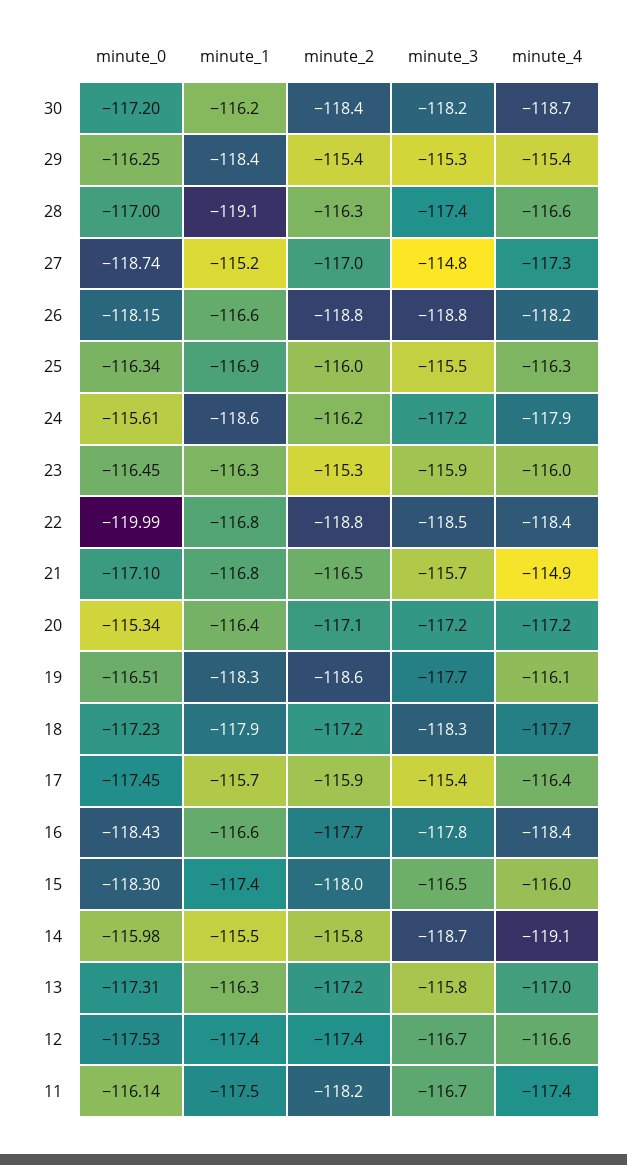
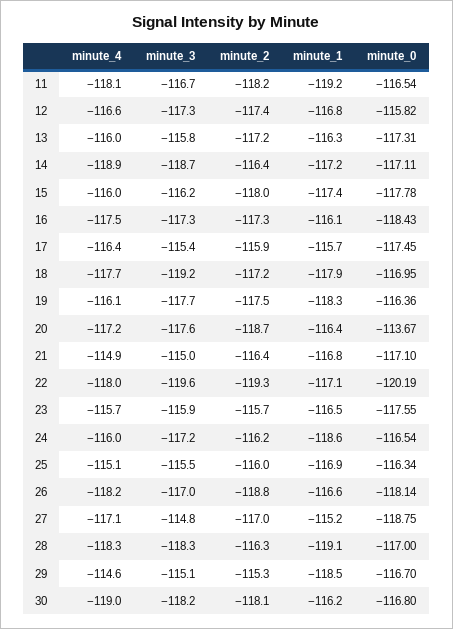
minute_0, 30: -117.2 -> -116.8
minute_2, 30: -118.4 -> -118.1
minute_4, 30: -118.7 -> -119
minute_0, 29: -116.25 -> -116.7
minute_1, 29: -118.4 -> -118.5
minute_2, 29: -115.4 -> -115.3
minute_3, 29: -115.3 -> -115.1
minute_4, 29: -115.4 -> -114.6
minute_3, 28: -117.4 -> -118.3
minute_4, 28: -116.6 -> -118.3
minute_0, 27: -118.74 -> -118.75
minute_4, 27: -117.3 -> -117.1
minute_0, 26: -118.15 -> -118.14
minute_3, 26: -118.8 -> -117
minute_4, 25: -116.3 -> -115.1
minute_0, 24: -115.61 -> -116.54
minute_4, 24: -117.9 -> -116
minute_0, 23: -116.45 -> -117.55
minute_1, 23: -116.3 -> -116.5
minute_2, 23: -115.3 -> -115.7
minute_4, 23: -116 -> -115.7
minute_0, 22: -119.99 -> -120.19
minute_1, 22: -116.8 -> -117.1
minute_2, 22: -118.8 -> -119.3
minute_3, 22: -118.5 -> -119.6
minute_4, 22: -118.4 -> -118
minute_2, 21: -116.5 -> -116.4
minute_3, 21: -115.7 -> -115
minute_0, 20: -115.34 -> -113.67
minute_2, 20: -117.1 -> -118.7
minute_3, 20: -117.2 -> -117.6
minute_0, 19: -116.51 -> -116.36
minute_2, 19: -118.6 -> -117.5
minute_0, 18: -117.23 -> -116.95
minute_3, 18: -118.3 -> -119.2
minute_1, 16: -116.6 -> -116.1
minute_2, 16: -117.7 -> -117.3
minute_3, 16: -117.8 -> -117.3
minute_4, 16: -118.4 -> -117.5
minute_0, 15: -118.3 -> -117.78
minute_3, 15: -116.5 -> -116.2
minute_0, 14: -115.98 -> -117.11
minute_1, 14: -115.5 -> -117.2
minute_2, 14: -115.8 -> -116.4
minute_4, 14: -119.1 -> -118.9
minute_4, 13: -117 -> -116
minute_0, 12: -117.53 -> -115.82
minute_1, 12: -117.4 -> -116.8
minute_3, 12: -116.7 -> -117.3
minute_0, 11: -116.14 -> -116.54
minute_1, 11: -117.5 -> -119.2
minute_4, 11: -117.4 -> -118.1

